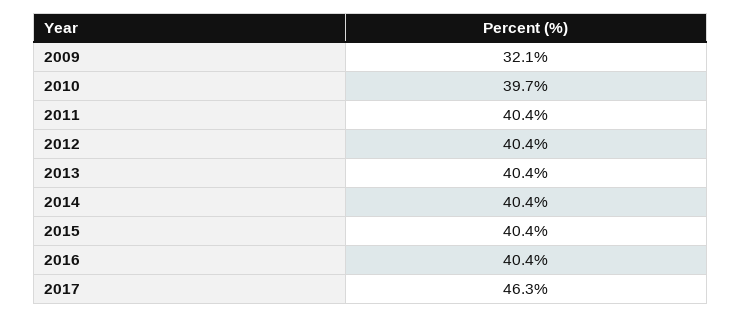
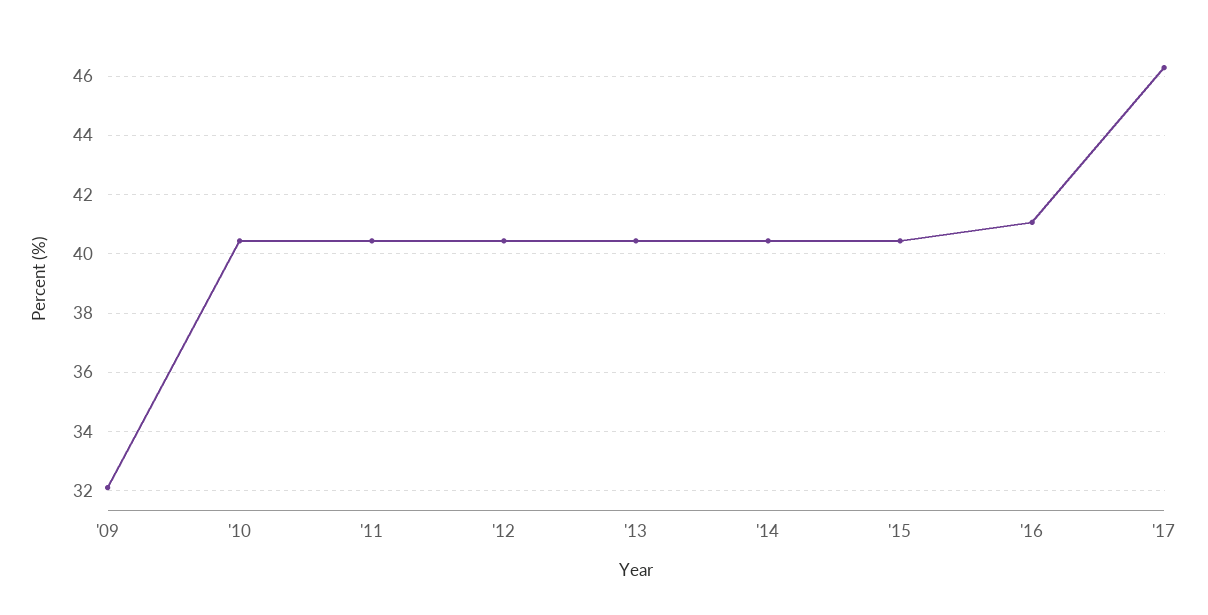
2010: 39.7 -> 40.5
2016: 40.4 -> 41

